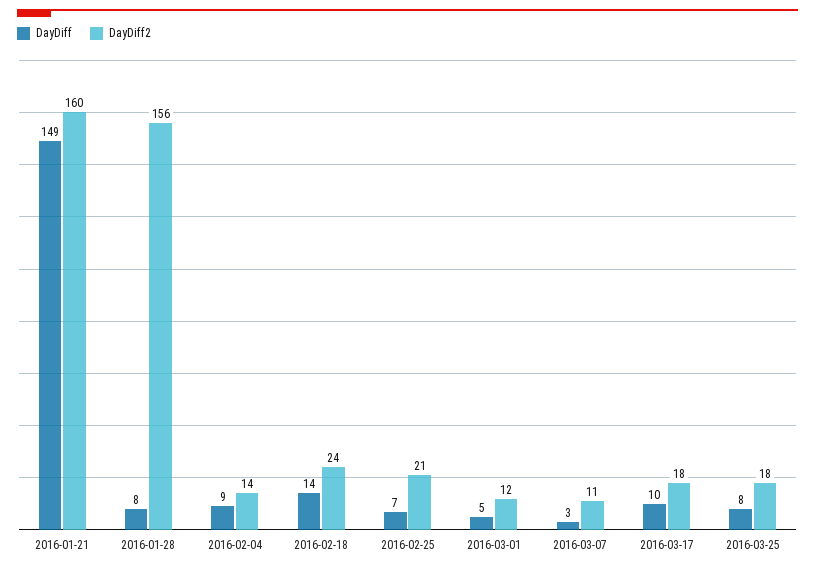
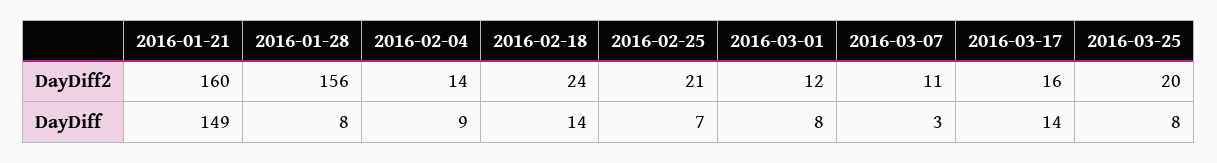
DayDiff, 2016-03-01: 5 -> 8
DayDiff, 2016-03-17: 10 -> 14
DayDiff2, 2016-03-17: 18 -> 16
DayDiff2, 2016-03-25: 18 -> 20

